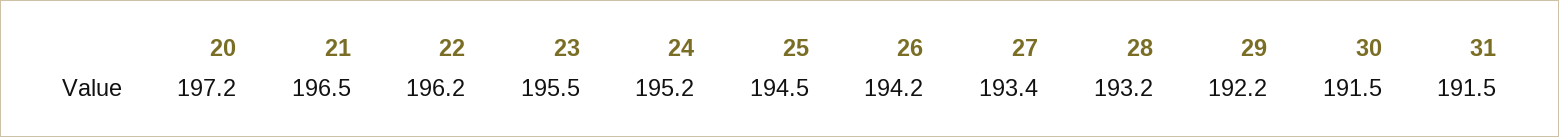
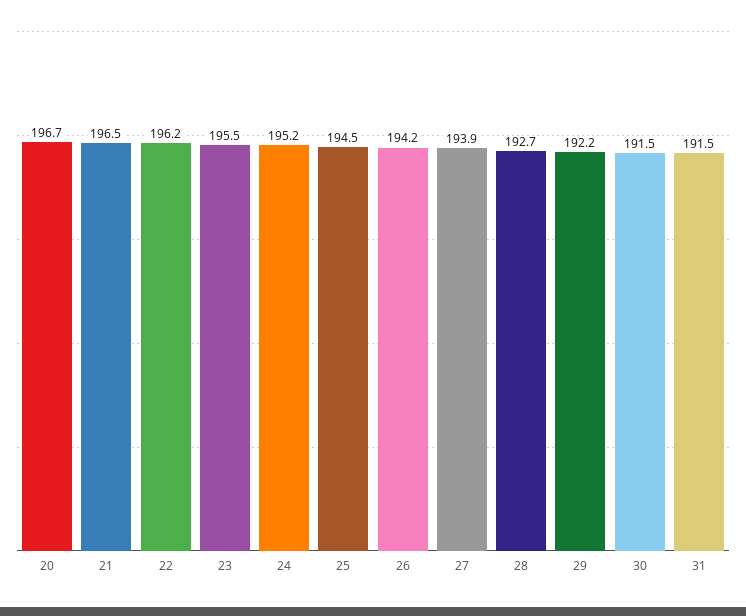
20: 197.2 -> 196.7
27: 193.4 -> 193.9
28: 193.2 -> 192.7

